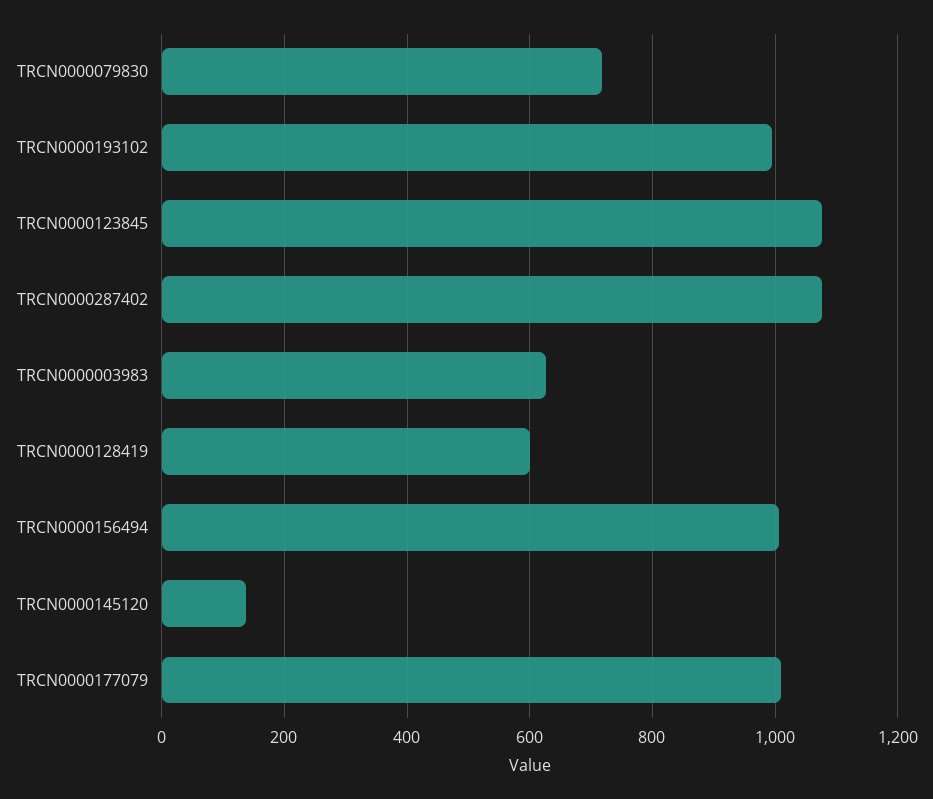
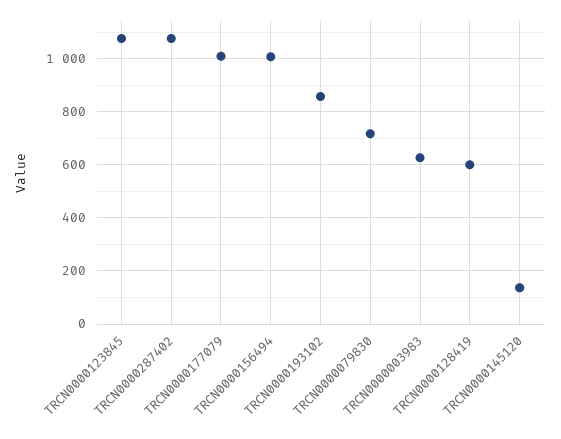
TRCN0000193102: 1000 -> 850

